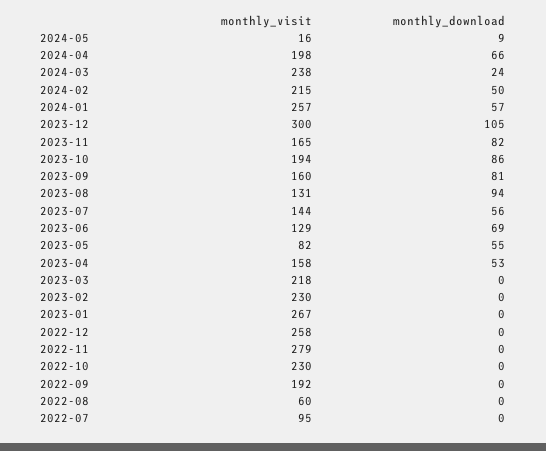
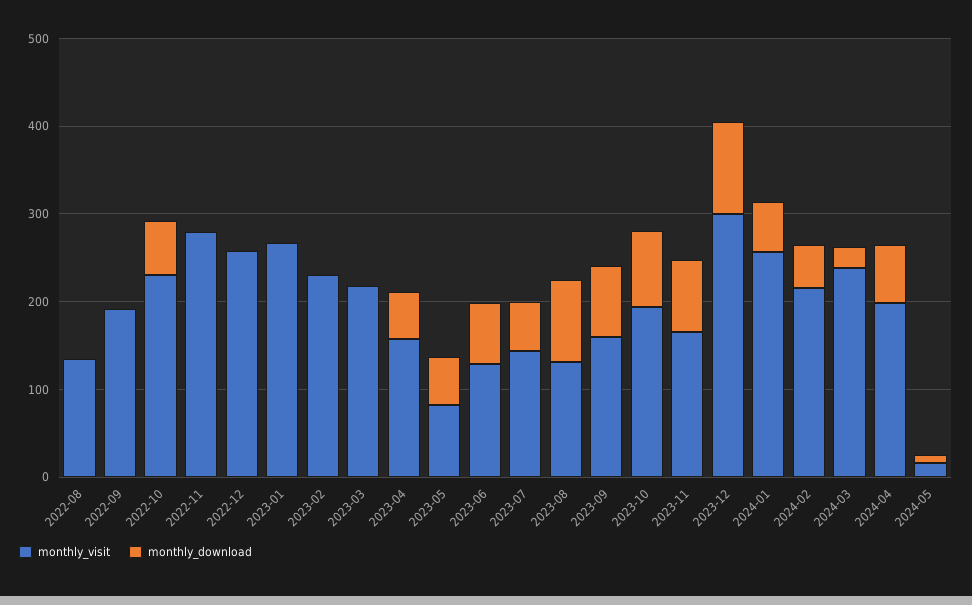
monthly_download, 2022-10: 0 -> 60
monthly_visit, 2022-08: 60 -> 140
monthly_visit, 2022-07: 95 -> none
monthly_download, 2022-07: 0 -> none

